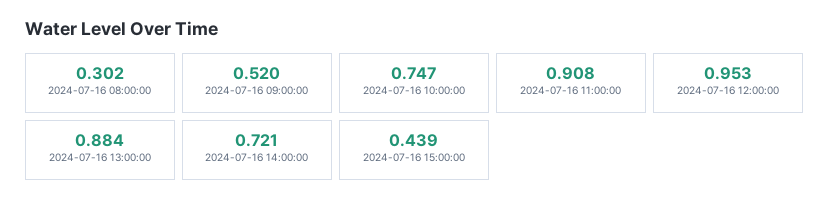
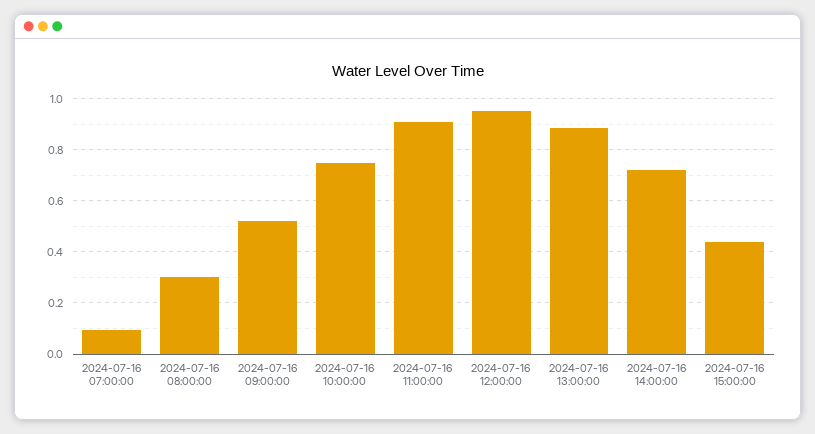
2024-07-16 07:00:00: none -> 0.1

